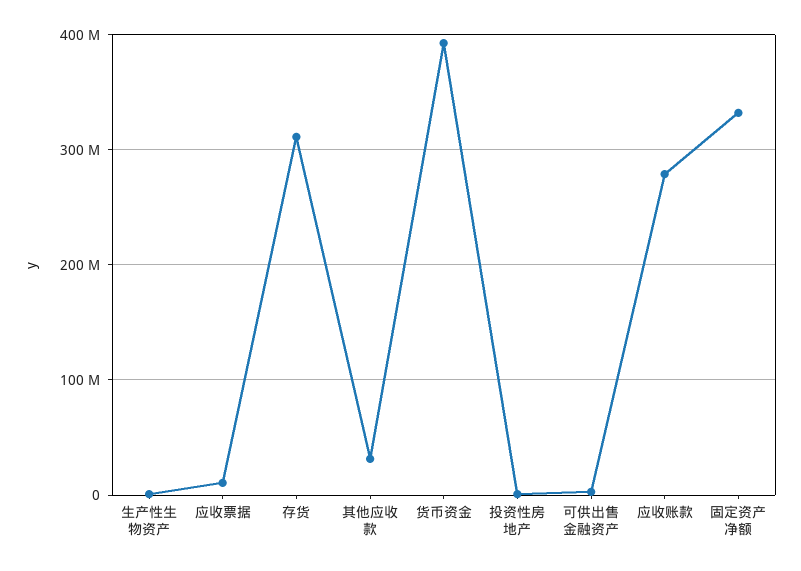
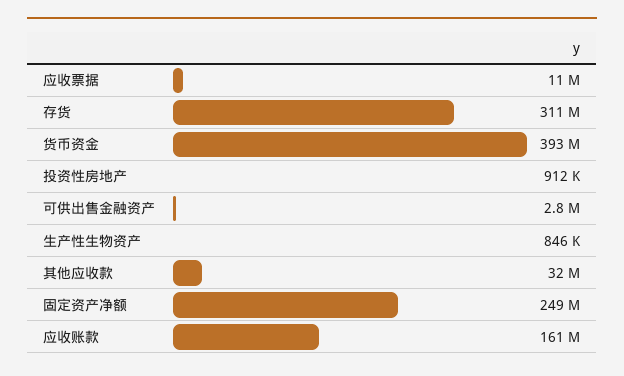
应收账款: 280000000 -> 161000000
固定资产净额: 330000000 -> 249000000

